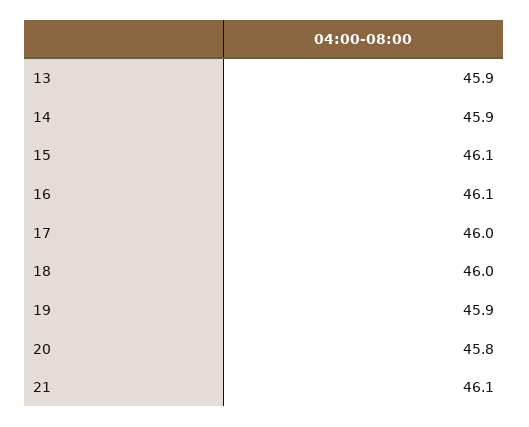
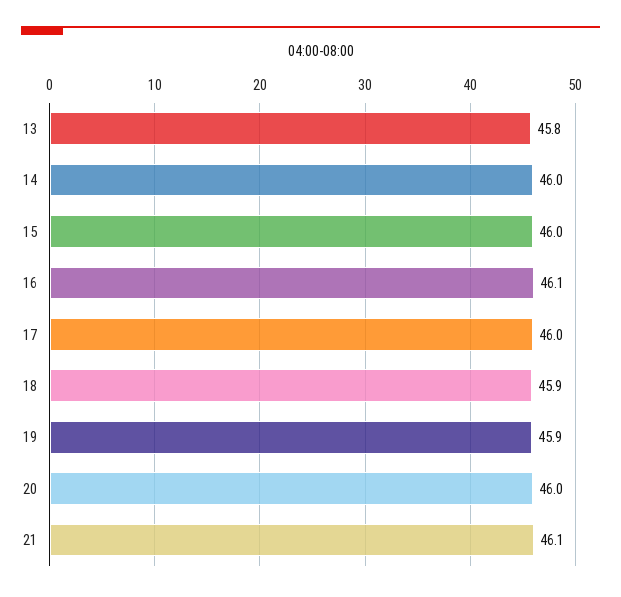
13: 45.9 -> 45.8
14: 45.9 -> 46
15: 46.1 -> 46
18: 46 -> 45.9
20: 45.8 -> 46

